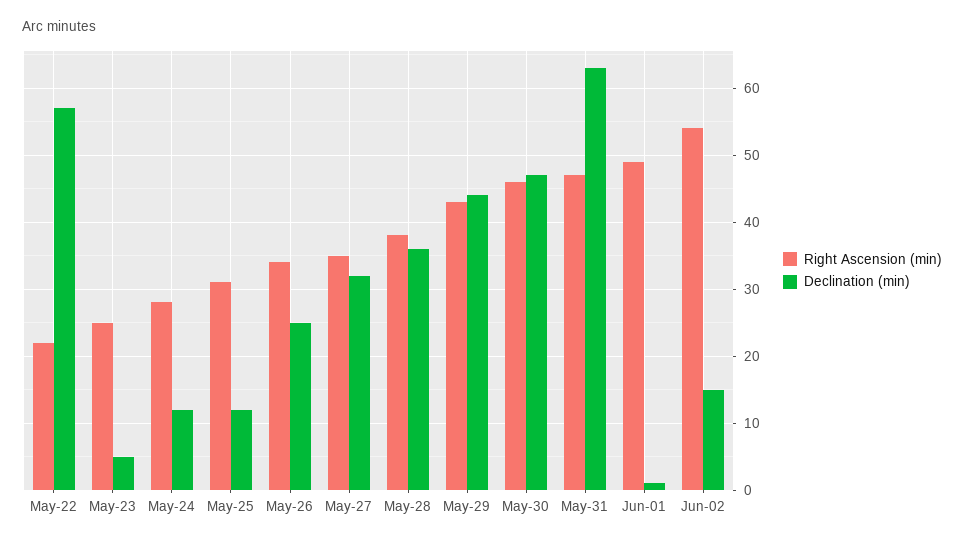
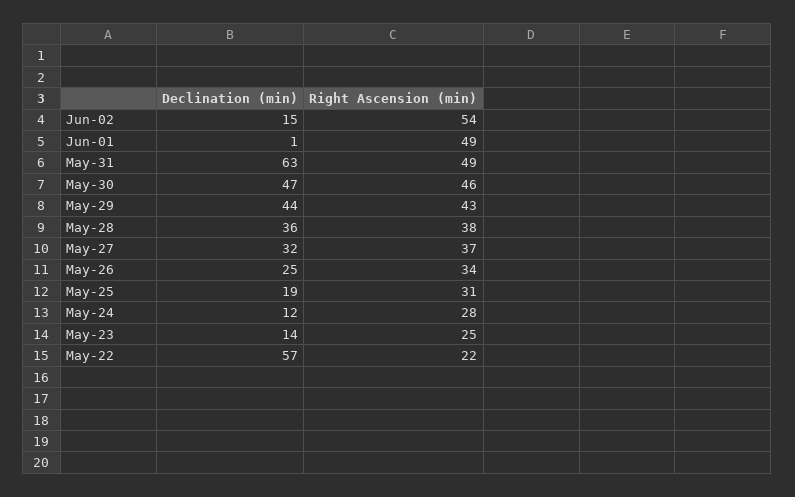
Declination (min), May-23: 5 -> 14
Declination (min), May-25: 12 -> 19
Right Ascension (min), May-27: 35 -> 37
Right Ascension (min), May-31: 47 -> 49

